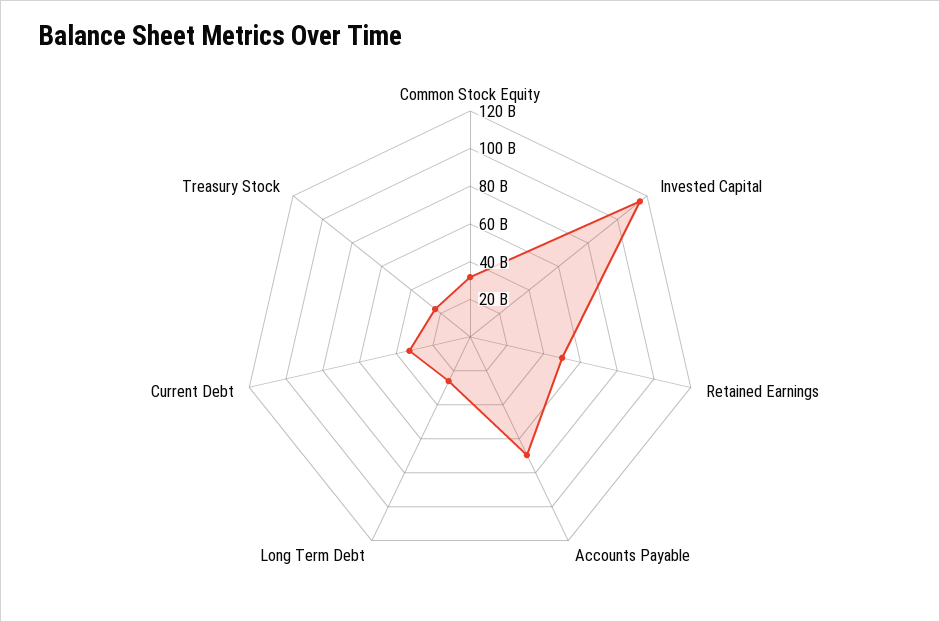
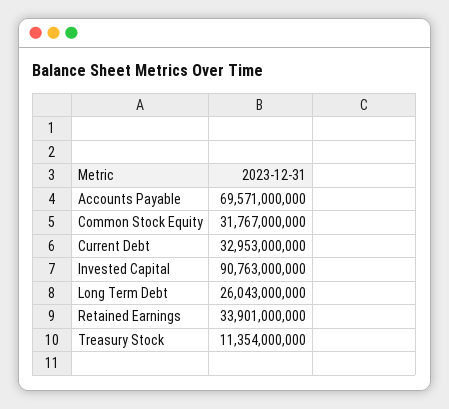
Invested Capital: 115000000000 -> 90763000000
Retained Earnings: 50000000000 -> 33901000000
Treasury Stock: 25000000000 -> 11354000000

